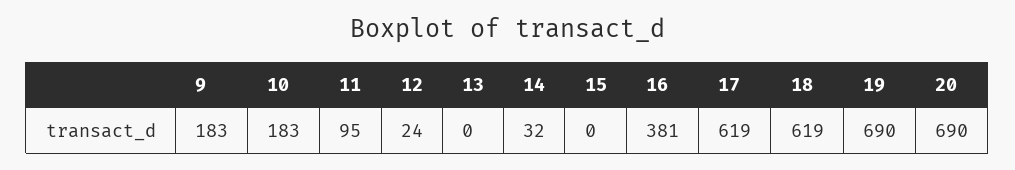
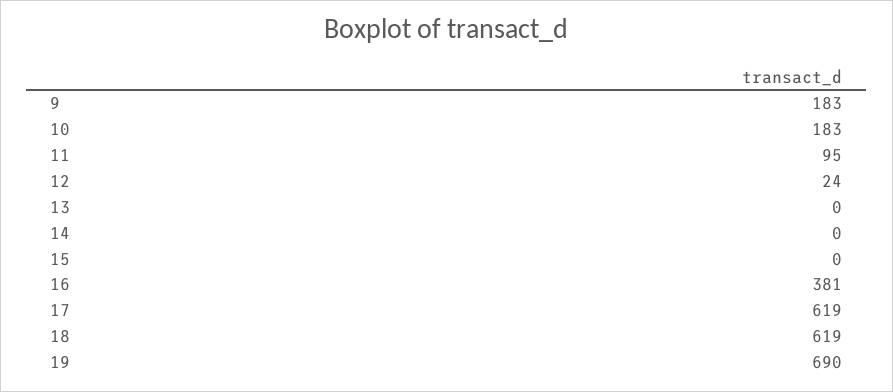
14: 32 -> 0
20: 690 -> none

